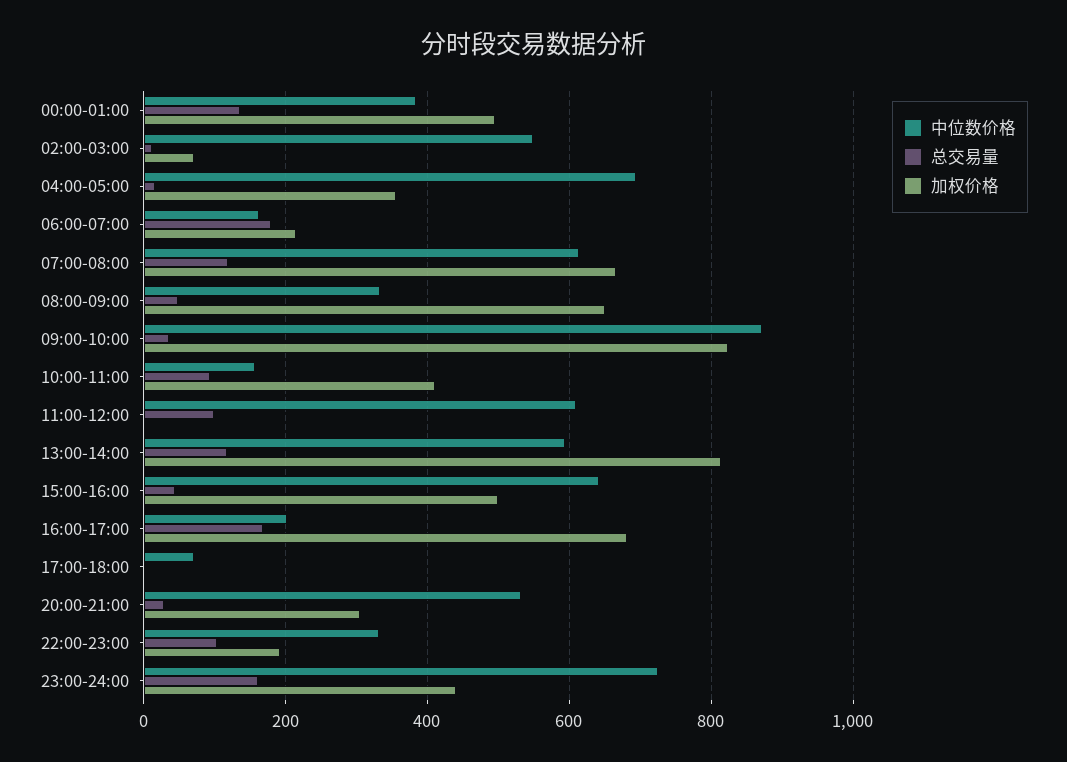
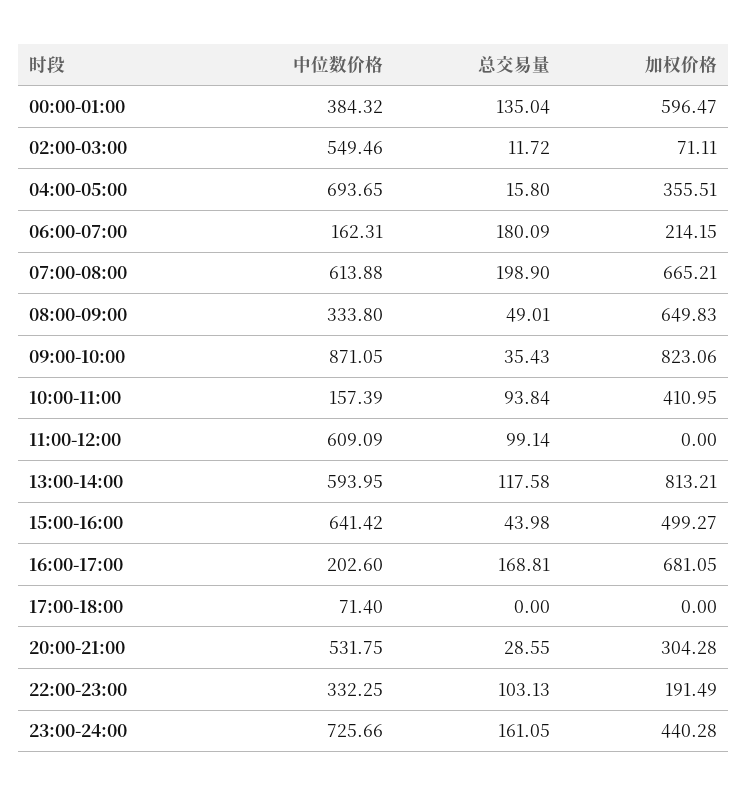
加权价格, 00:00-01:00: 500 -> 596.47
总交易量, 07:00-08:00: 120 -> 198.9

